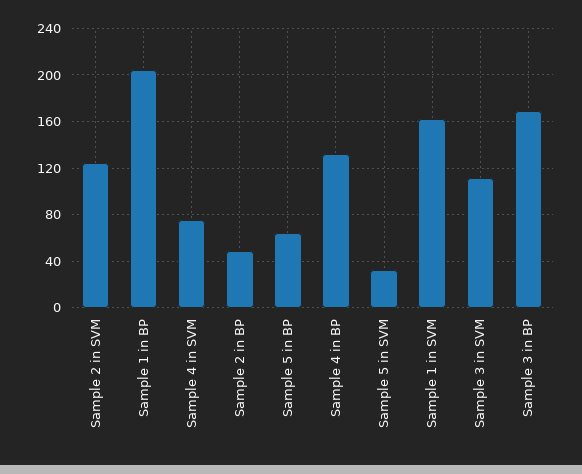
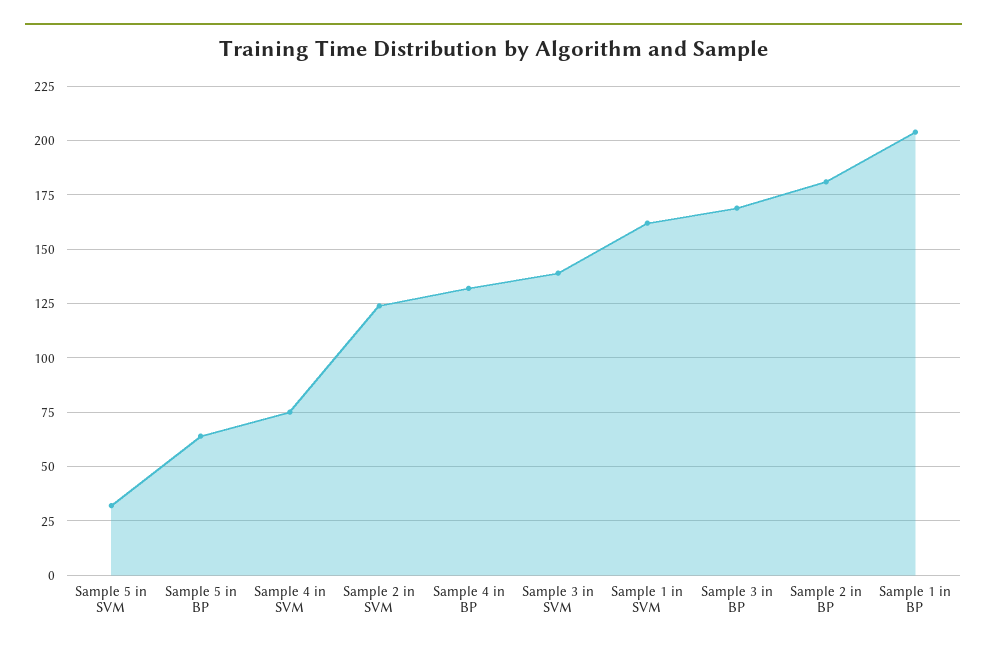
Sample 2 in BP: 50 -> 180
Sample 3 in SVM: 110 -> 140

